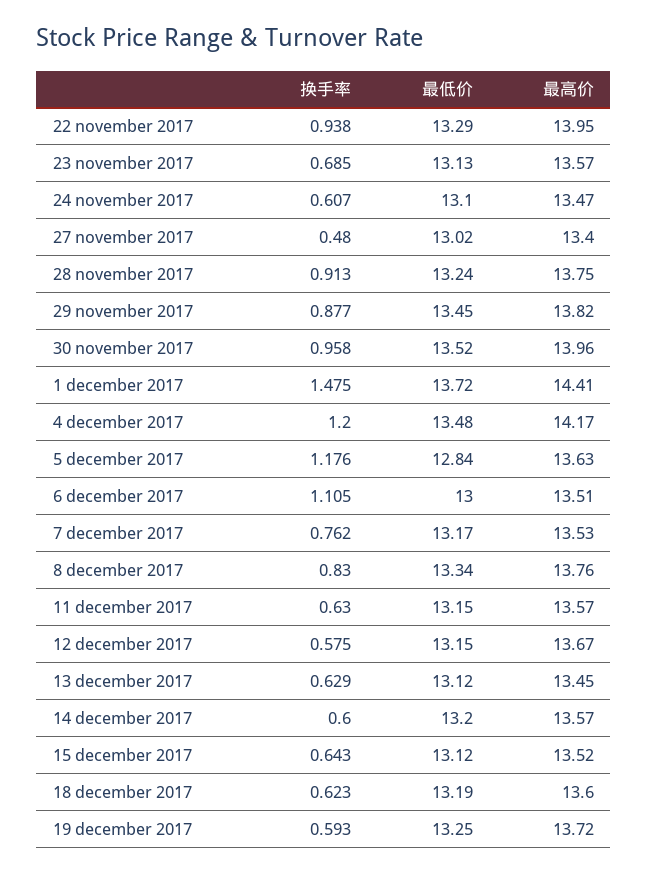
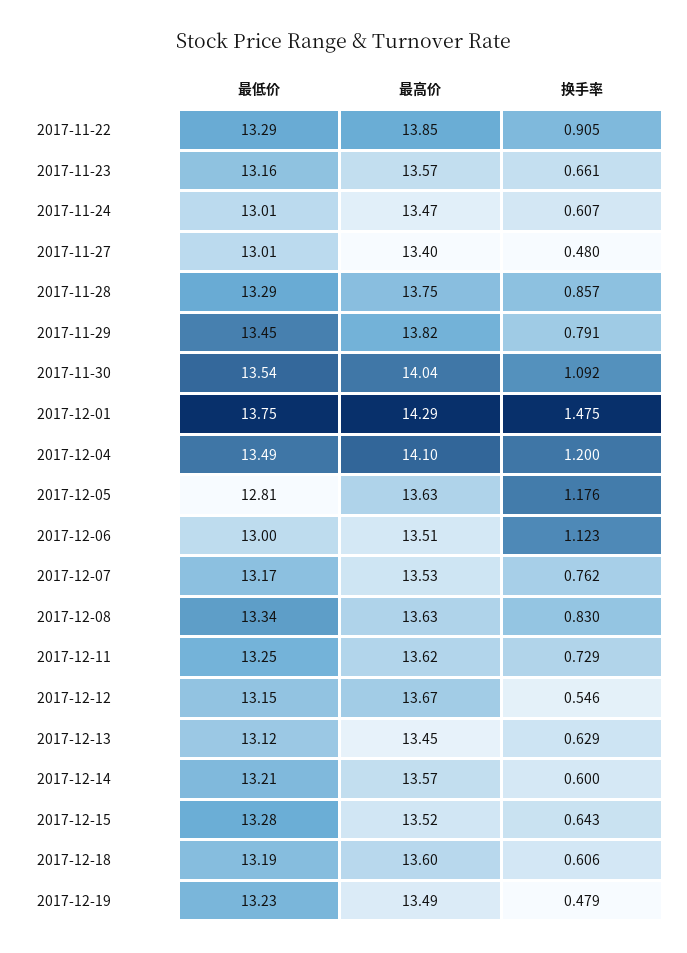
换手率, 22 november 2017: 0.938 -> 0.905
最高价, 22 november 2017: 13.95 -> 13.85
换手率, 23 november 2017: 0.685 -> 0.661
最低价, 23 november 2017: 13.13 -> 13.16
最低价, 24 november 2017: 13.1 -> 13.01
最低价, 27 november 2017: 13.02 -> 13.01
换手率, 28 november 2017: 0.913 -> 0.857
最低价, 28 november 2017: 13.24 -> 13.29
换手率, 29 november 2017: 0.877 -> 0.791
换手率, 30 november 2017: 0.958 -> 1.092
最低价, 30 november 2017: 13.52 -> 13.54
最高价, 30 november 2017: 13.96 -> 14.04
最低价, 1 december 2017: 13.72 -> 13.75
最高价, 1 december 2017: 14.41 -> 14.29
最低价, 4 december 2017: 13.48 -> 13.49
最高价, 4 december 2017: 14.17 -> 14.1
最低价, 5 december 2017: 12.84 -> 12.81
换手率, 6 december 2017: 1.105 -> 1.123
最高价, 8 december 2017: 13.76 -> 13.63
换手率, 11 december 2017: 0.63 -> 0.729
最低价, 11 december 2017: 13.15 -> 13.25
最高价, 11 december 2017: 13.57 -> 13.62
换手率, 12 december 2017: 0.575 -> 0.546
最低价, 14 december 2017: 13.2 -> 13.21
最低价, 15 december 2017: 13.12 -> 13.28
换手率, 18 december 2017: 0.623 -> 0.606
换手率, 19 december 2017: 0.593 -> 0.479
最低价, 19 december 2017: 13.25 -> 13.23
最高价, 19 december 2017: 13.72 -> 13.49

